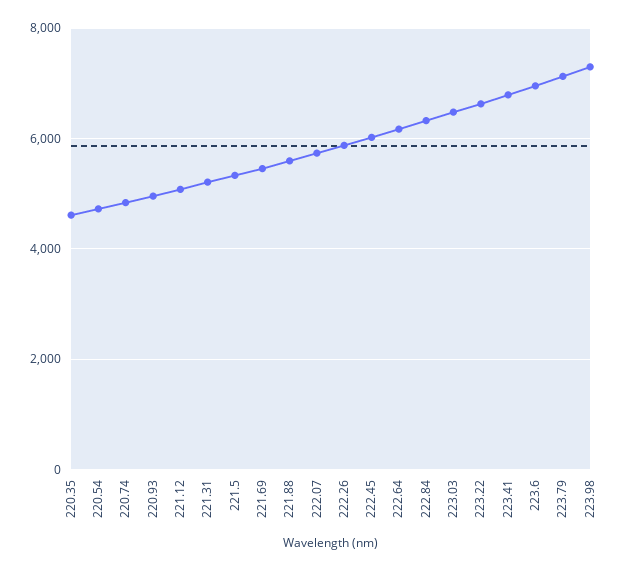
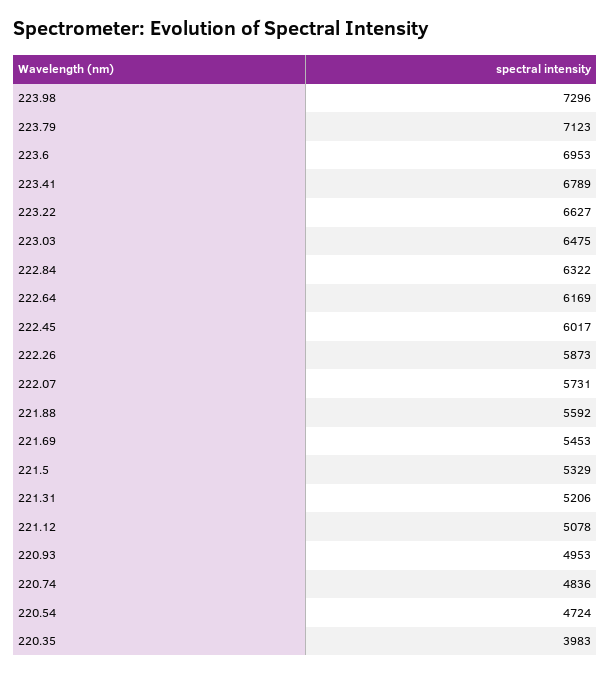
220.35: 4600 -> 3983

